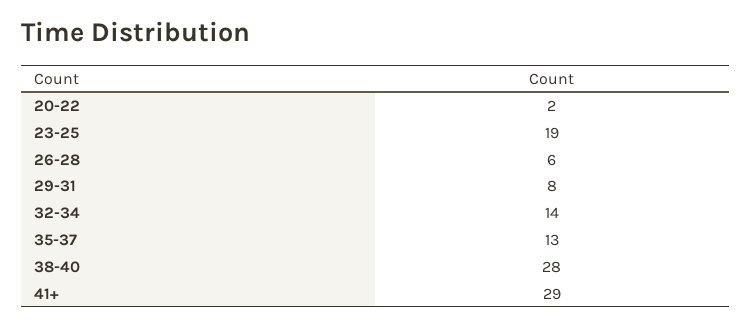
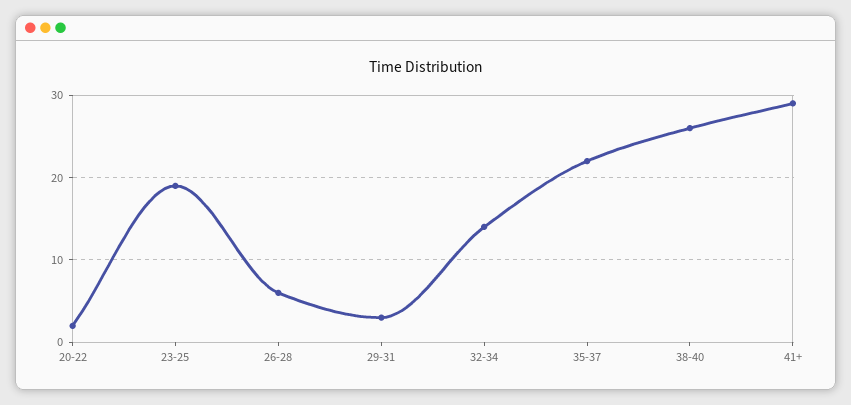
29-31: 8 -> 3
35-37: 13 -> 22
38-40: 28 -> 26

